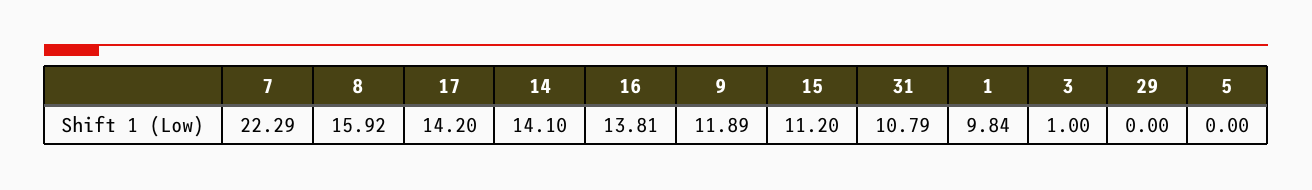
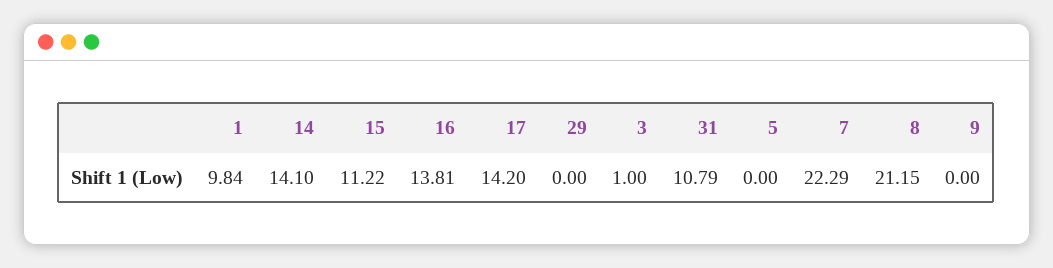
8: 15.92 -> 21.15
9: 11.89 -> 0
15: 11.2 -> 11.22

